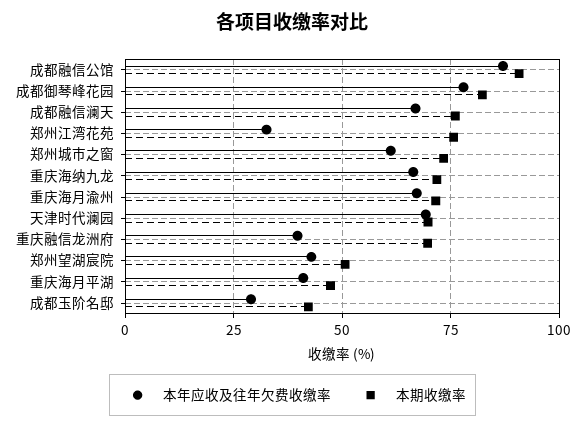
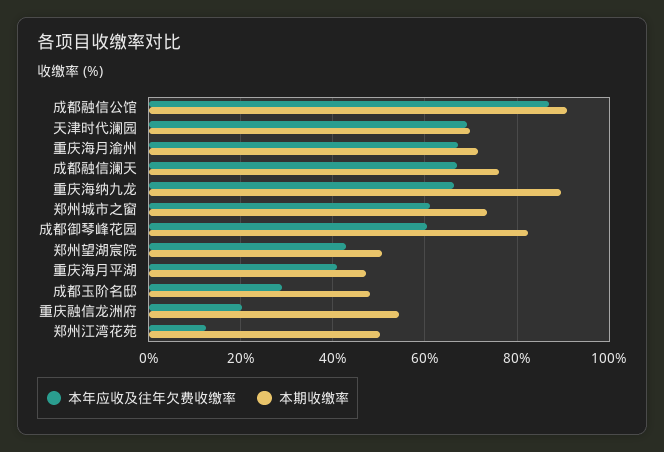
本年应收及往年欠费收缴率, 成都御琴峰花园: 77.5 -> 60
本年应收及往年欠费收缴率, 郑州江湾花苑: 32.5 -> 12
本期收缴率, 郑州江湾花苑: 75 -> 50
本期收缴率, 重庆海纳九龙: 72.5 -> 90
本年应收及往年欠费收缴率, 重庆融信龙洲府: 40 -> 20
本期收缴率, 重庆融信龙洲府: 70 -> 54
本期收缴率, 成都玉阶名邸: 42.5 -> 48

